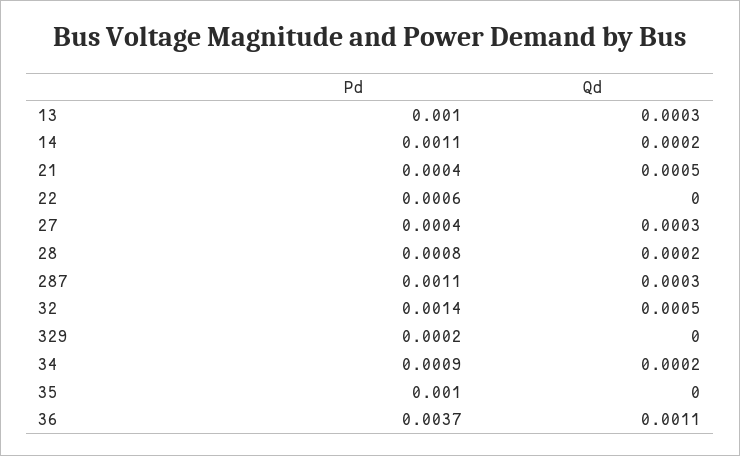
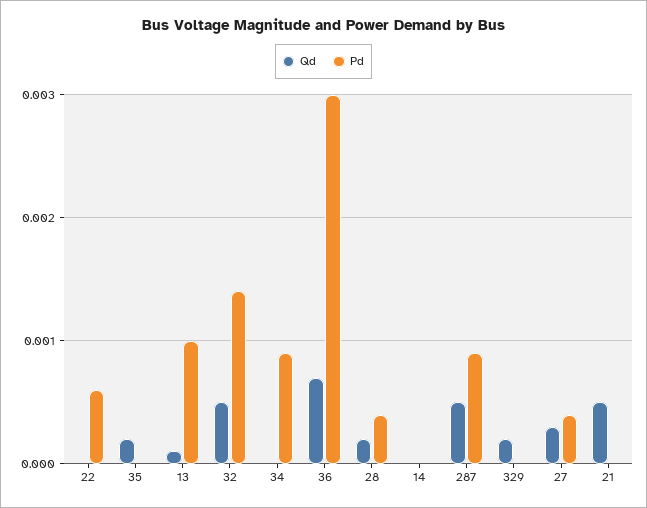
Qd, 13: 0.0003 -> 0.0001
Pd, 14: 0.0011 -> 0
Qd, 14: 0.0002 -> 0
Pd, 21: 0.0004 -> 0
Pd, 28: 0.0008 -> 0.0004
Pd, 287: 0.0011 -> 0.0009
Qd, 287: 0.0003 -> 0.0005
Pd, 329: 0.0002 -> 0
Qd, 329: 0 -> 0.0002
Qd, 34: 0.0002 -> 0
Pd, 35: 0.001 -> 0
Qd, 35: 0 -> 0.0002
Pd, 36: 0.0037 -> 0.003
Qd, 36: 0.0011 -> 0.0007

